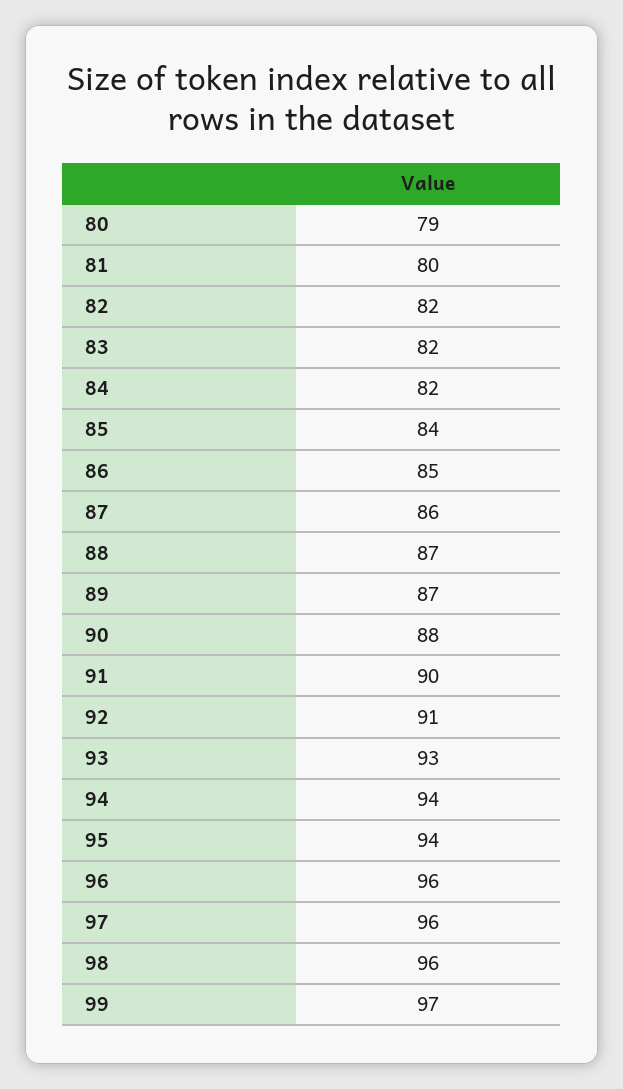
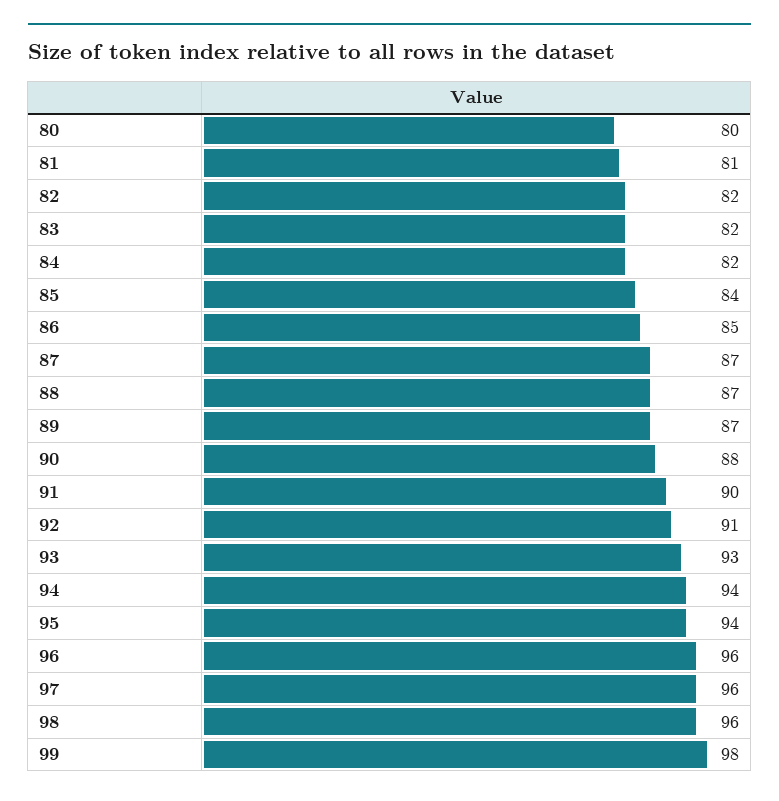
80: 79 -> 80
81: 80 -> 81
87: 86 -> 87
99: 97 -> 98

